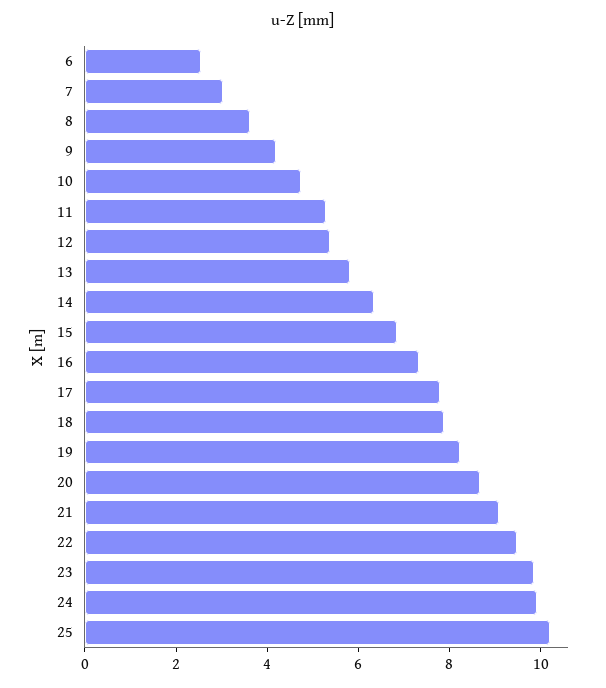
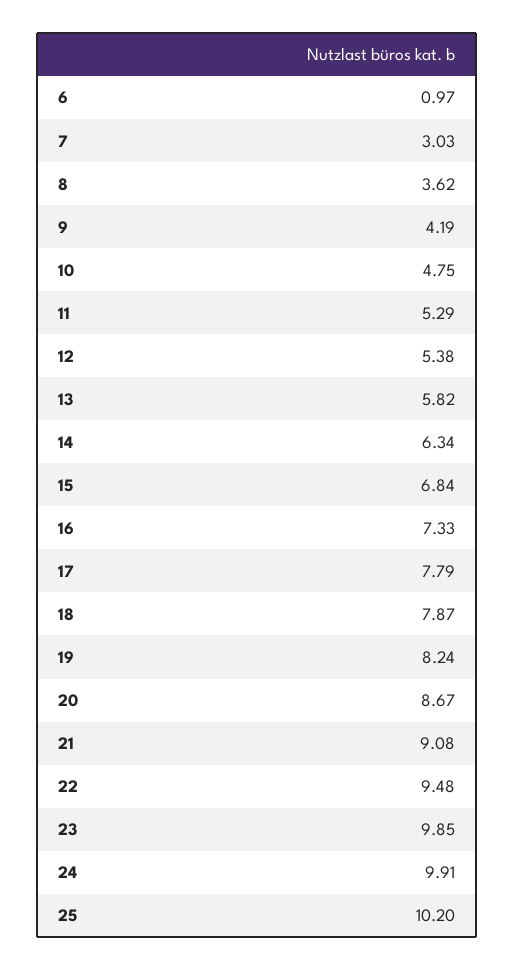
6: 2.5 -> 0.97

